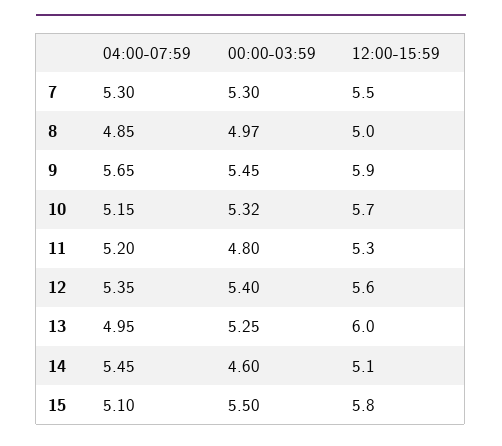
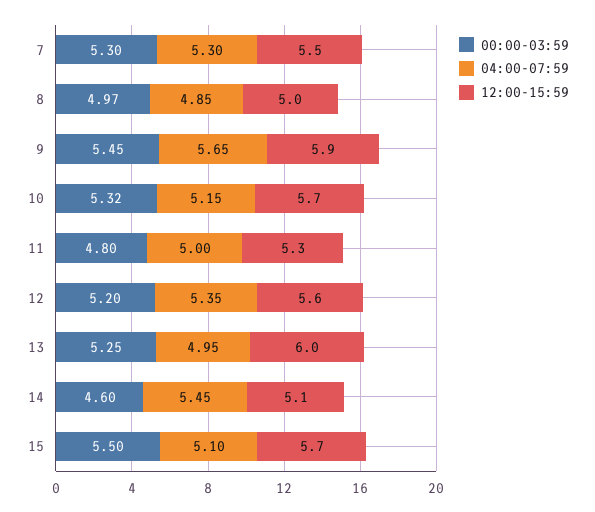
04:00-07:59, 11: 5.2 -> 5
00:00-03:59, 12: 5.4 -> 5.2
12:00-15:59, 15: 5.8 -> 5.7

